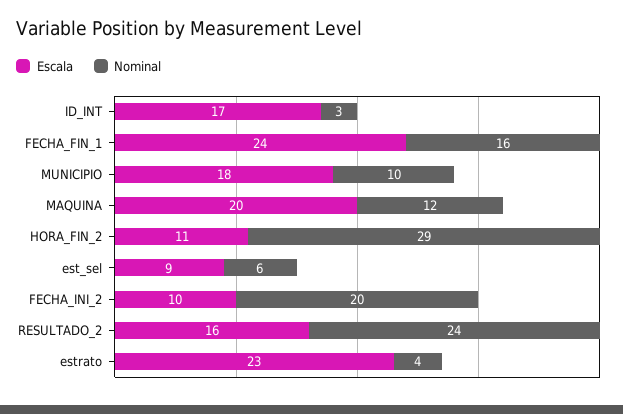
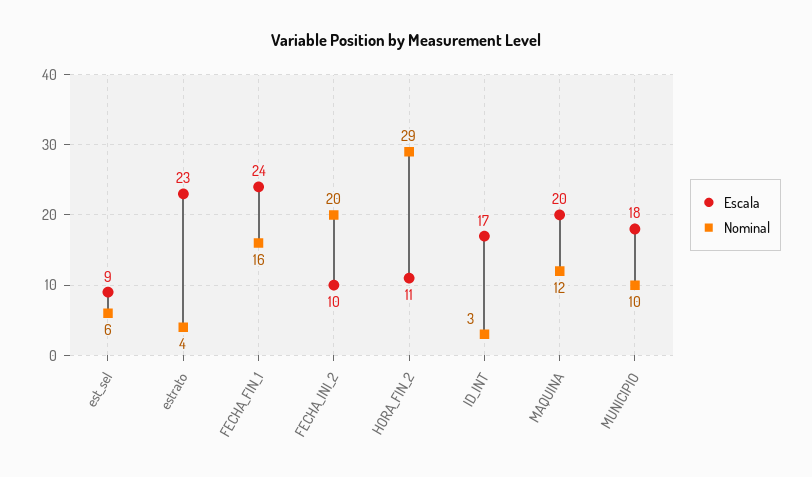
Escala, RESULTADO_2: 16 -> none
Nominal, RESULTADO_2: 24 -> none

